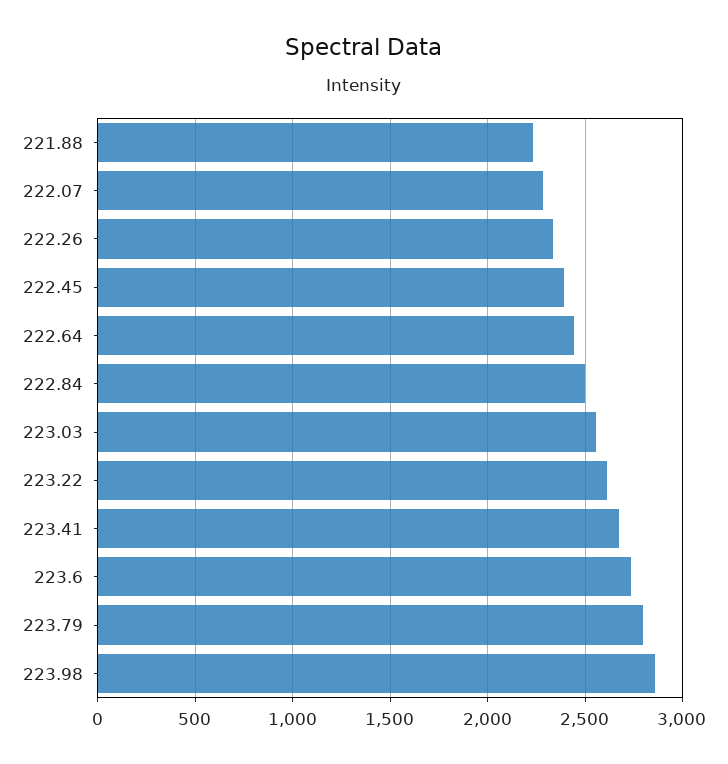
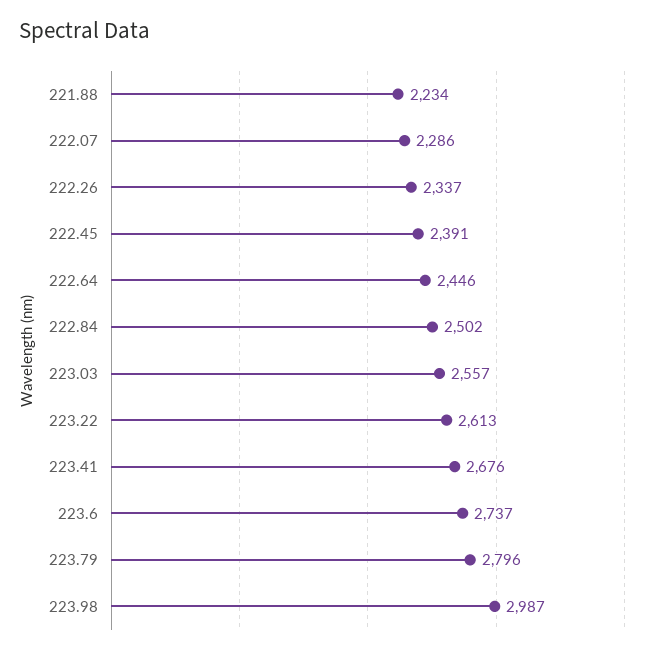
223.98: 2850 -> 2987

